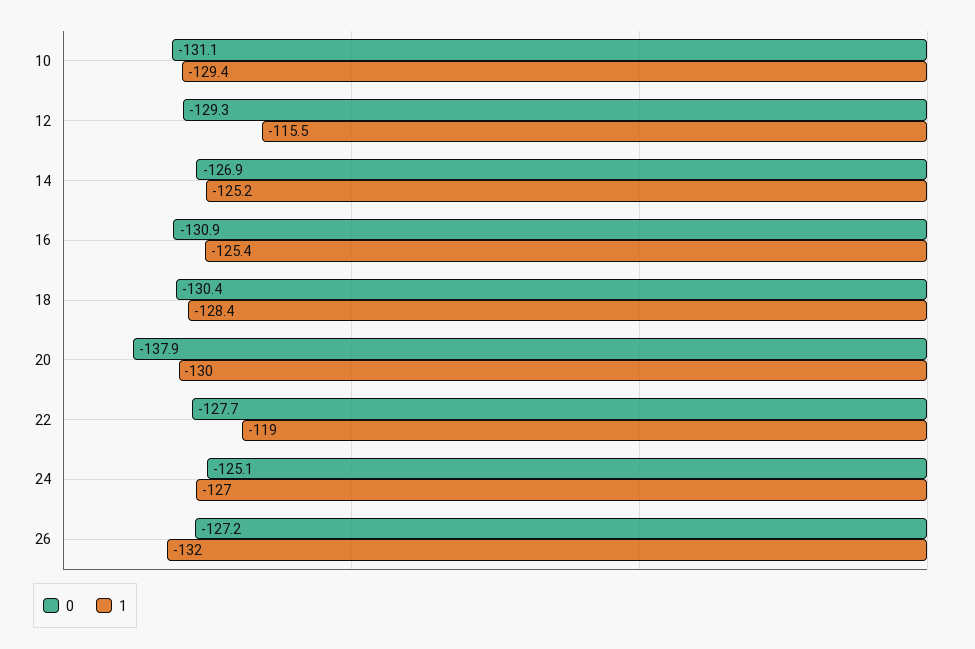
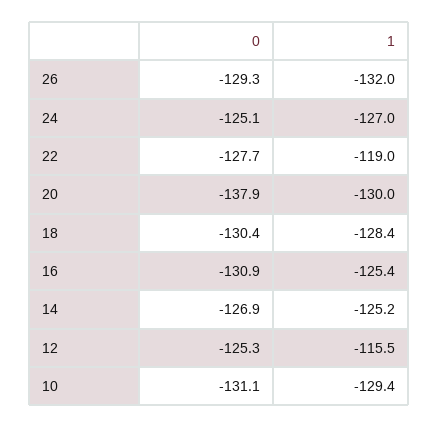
0, 12: -129.3 -> -125.3
0, 26: -127.2 -> -129.3

